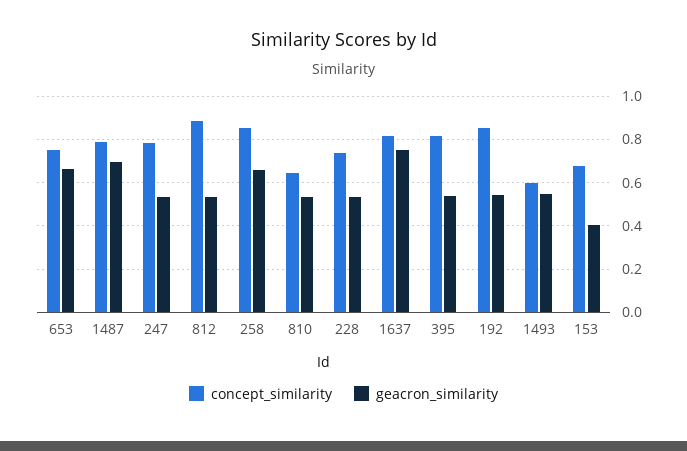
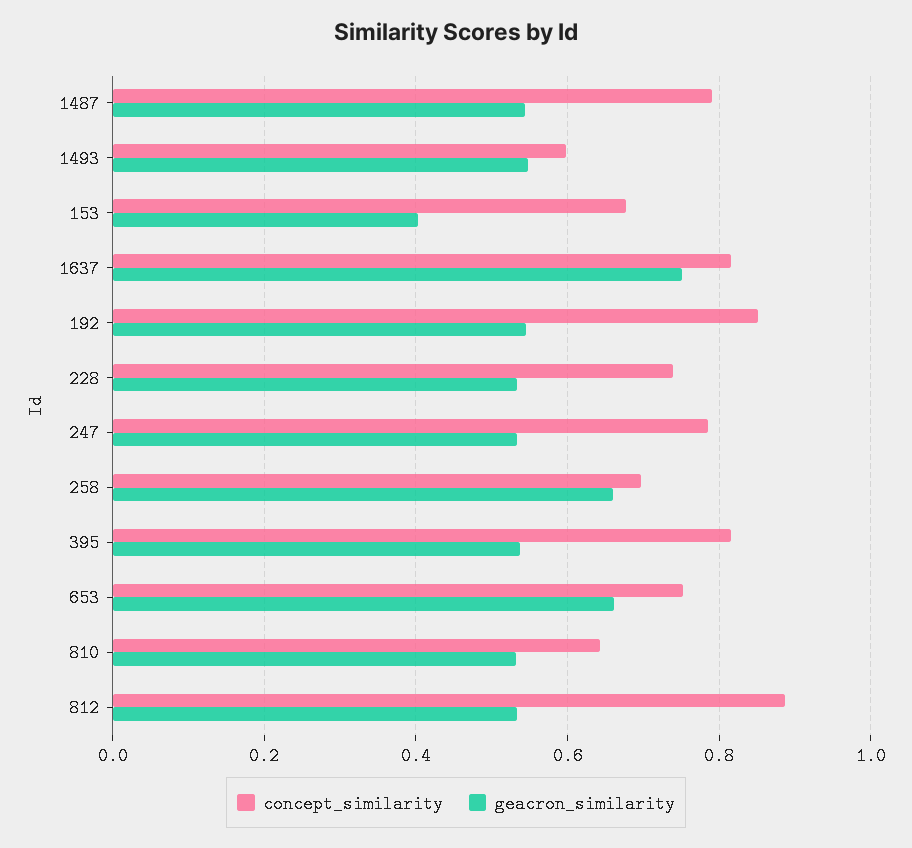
geacron_similarity, 1487: 0.7 -> 0.54
concept_similarity, 258: 0.85 -> 0.7

